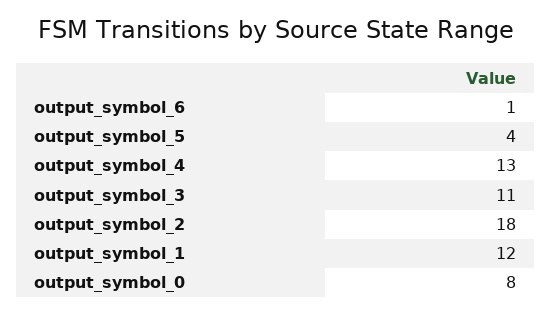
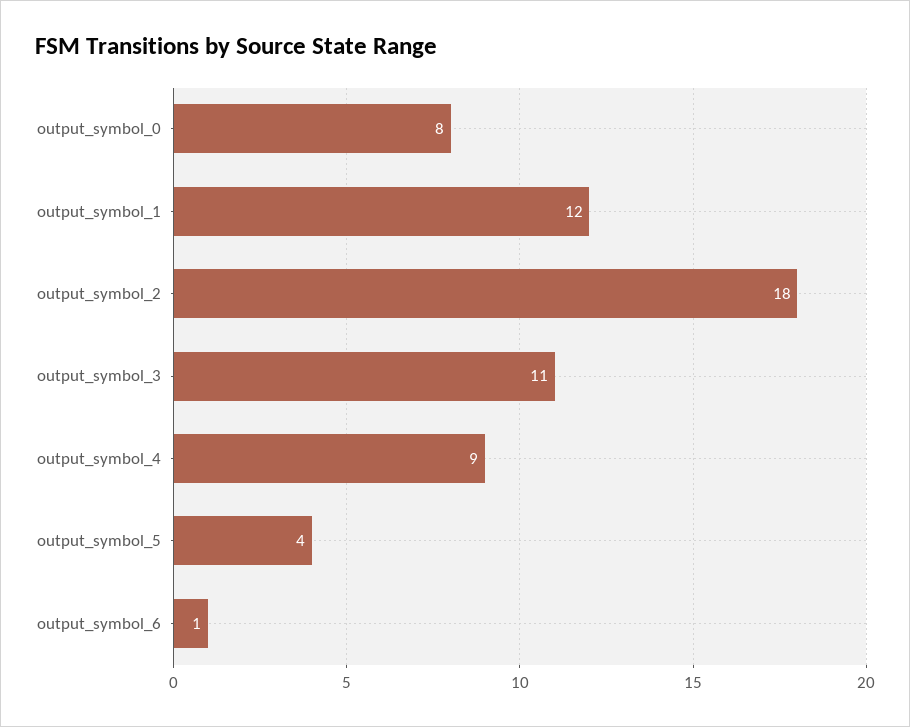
output_symbol_4: 13 -> 9

